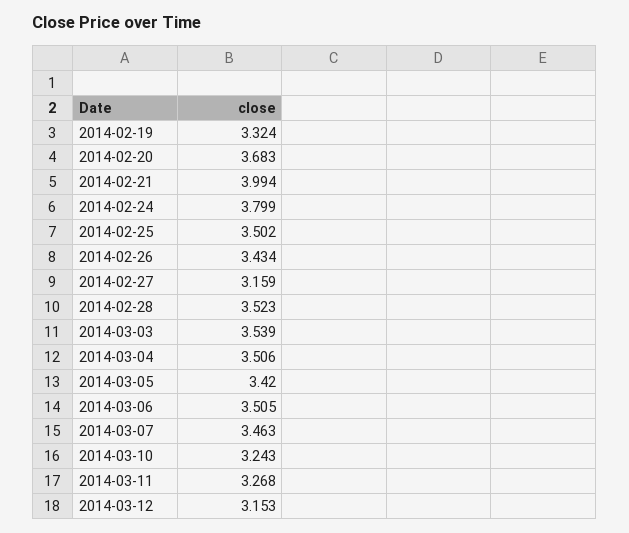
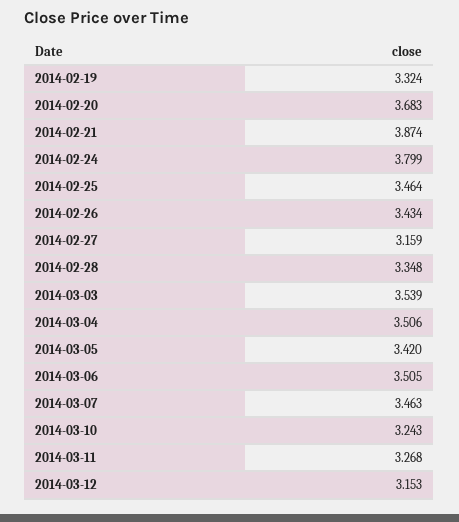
2014-02-21: 3.994 -> 3.874
2014-02-25: 3.502 -> 3.464
2014-02-28: 3.523 -> 3.348

